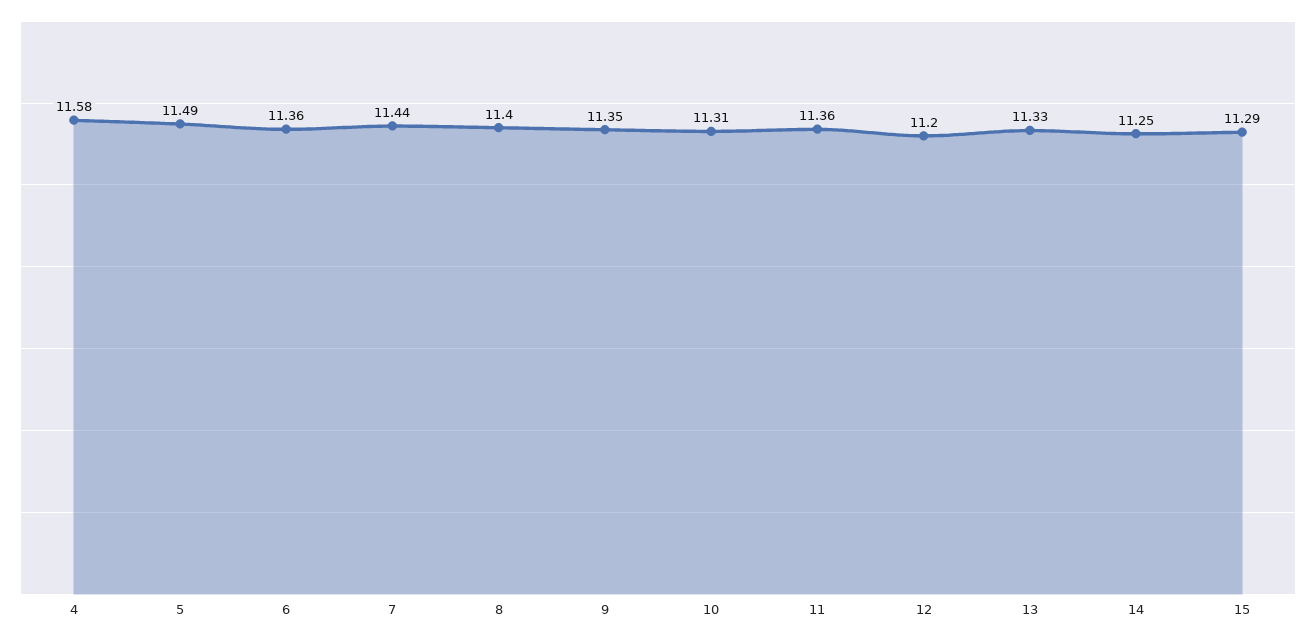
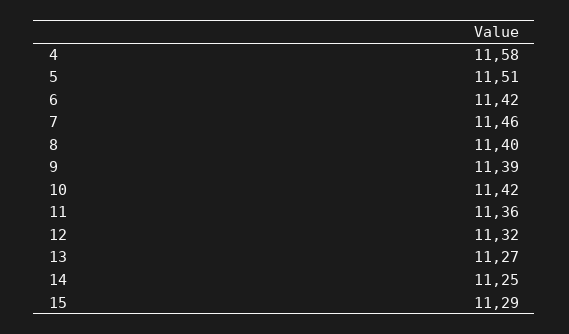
5: 11.49 -> 11.51
6: 11.36 -> 11.42
7: 11.44 -> 11.46
9: 11.35 -> 11.39
10: 11.31 -> 11.42
12: 11.2 -> 11.32
13: 11.33 -> 11.27

